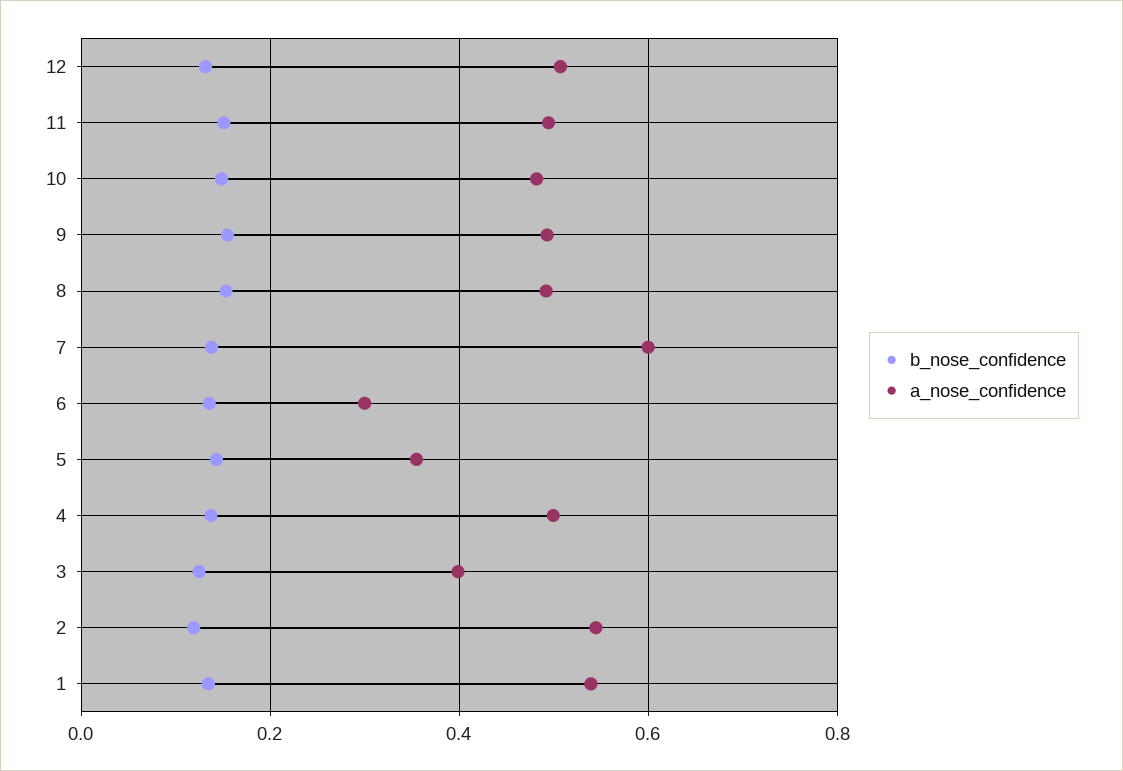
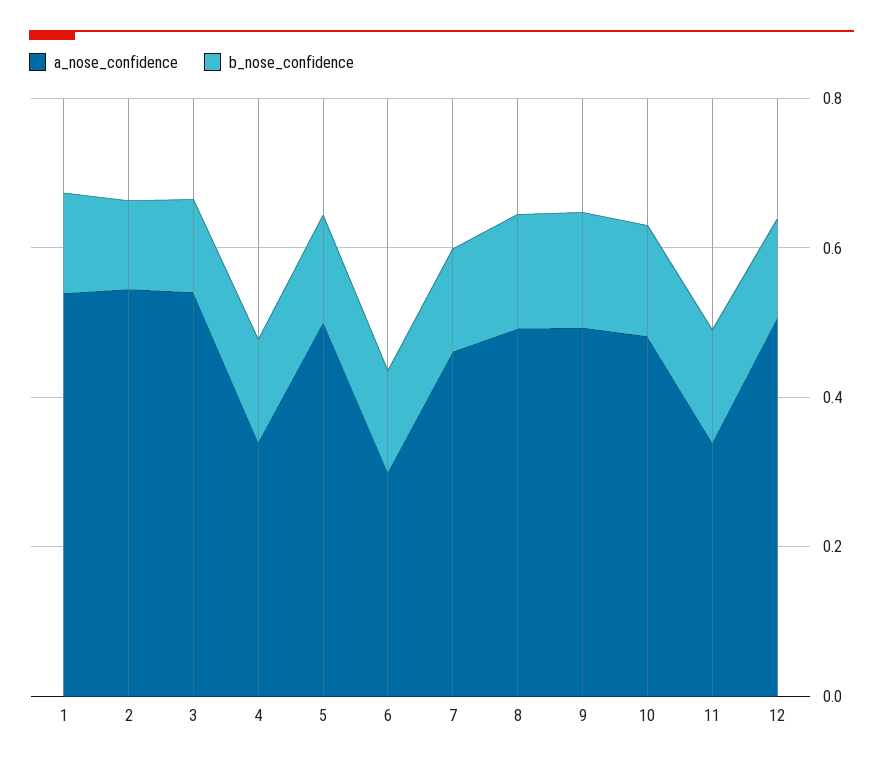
a_nose_confidence, 11: 0.5 -> 0.35
a_nose_confidence, 7: 0.6 -> 0.45
a_nose_confidence, 5: 0.36 -> 0.5
a_nose_confidence, 4: 0.5 -> 0.35
a_nose_confidence, 3: 0.4 -> 0.55

